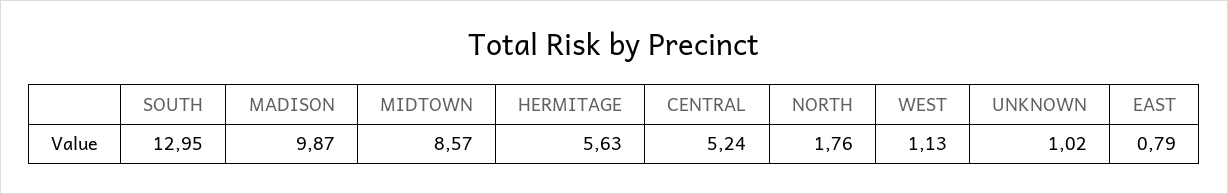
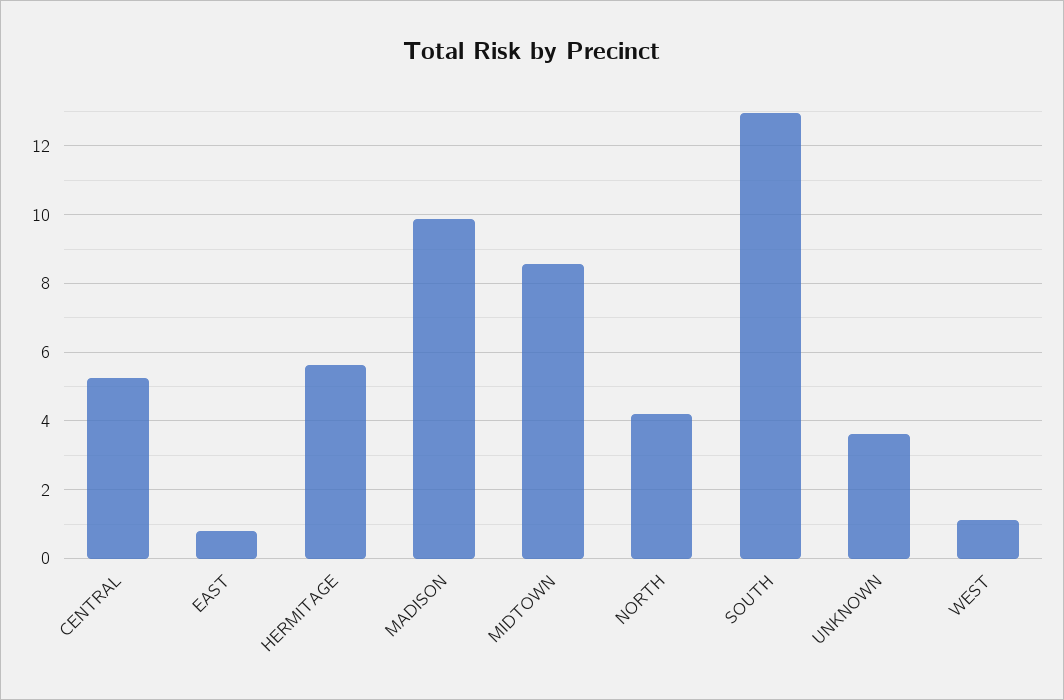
NORTH: 1.76 -> 4.2
UNKNOWN: 1.02 -> 3.6

